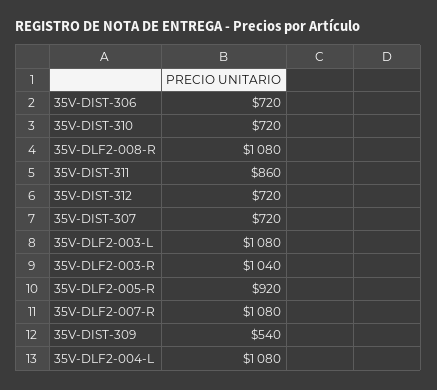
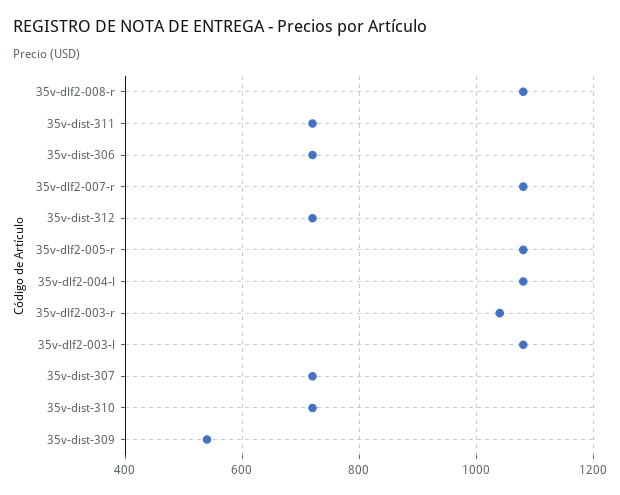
35V-DIST-311: 860 -> 720
35V-DLF2-005-R: 920 -> 1080

